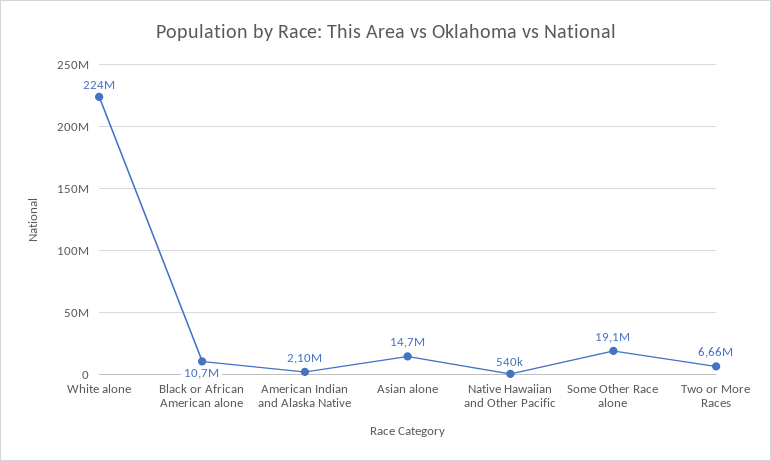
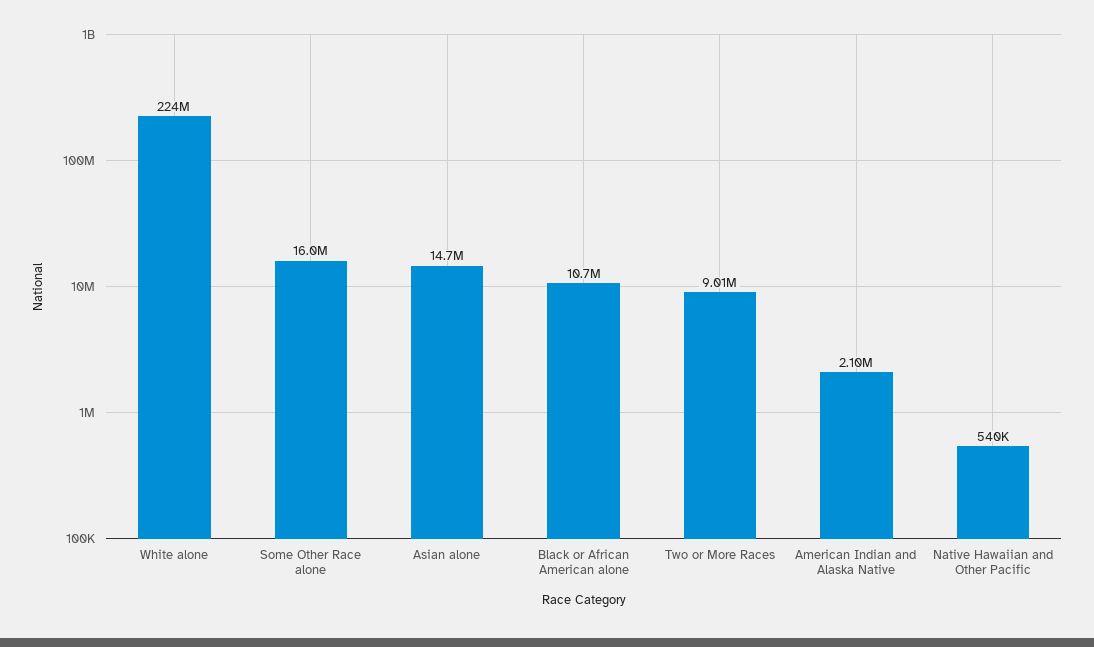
Some Other Race alone: 19100000 -> 16000000
Two or More Races: 6660000 -> 9010000

